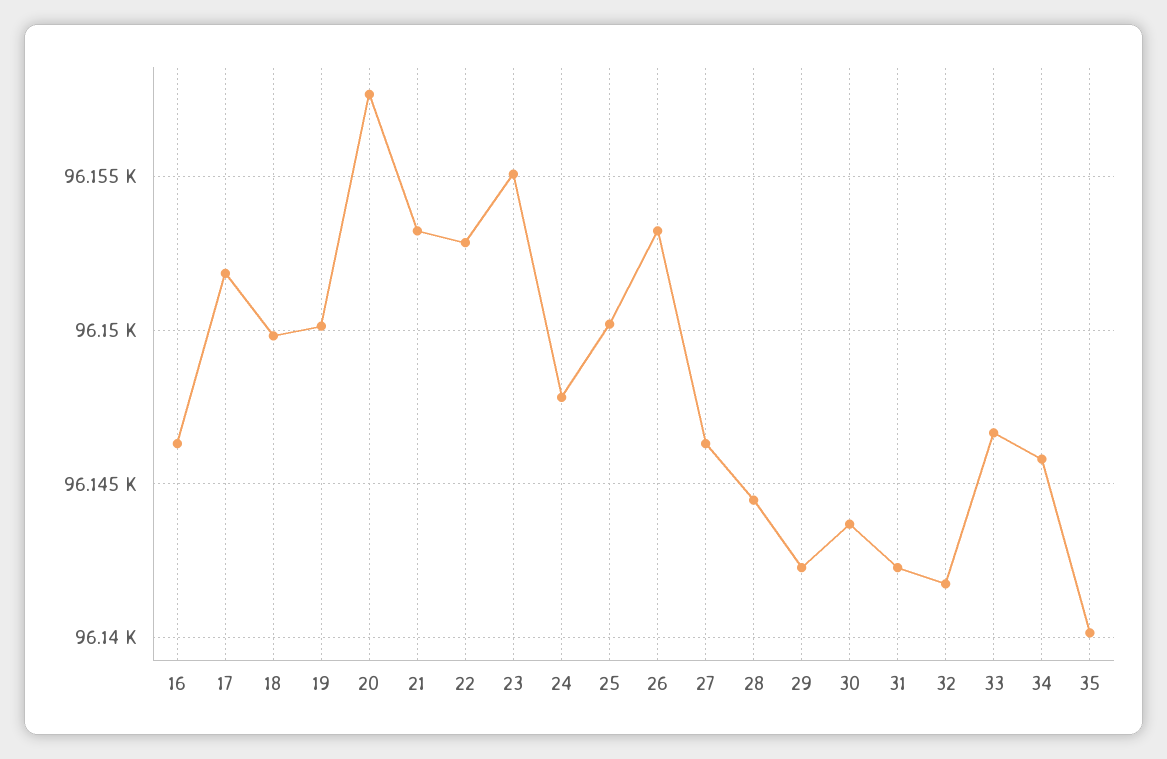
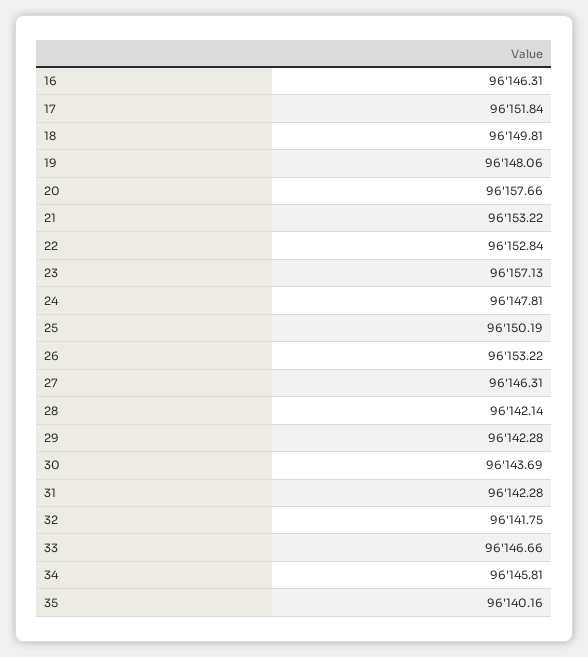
19: 96150 -> 96148.06
23: 96155 -> 96157.13
28: 96144.5 -> 96142.14

